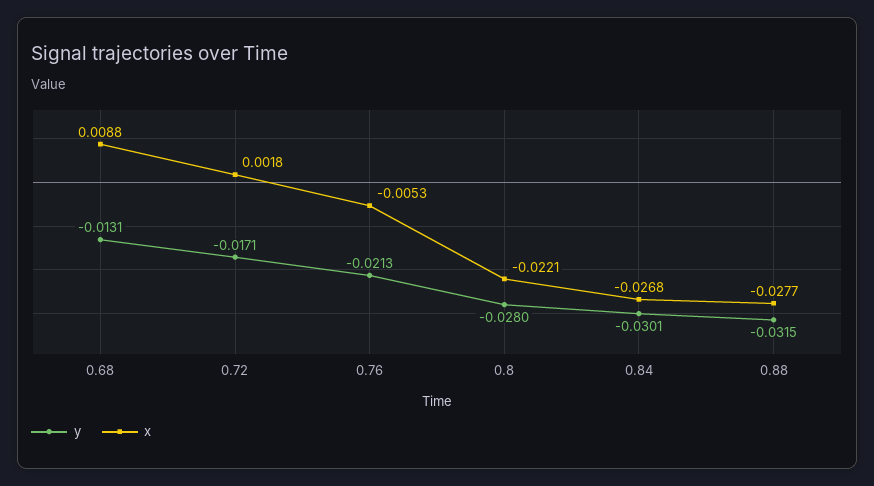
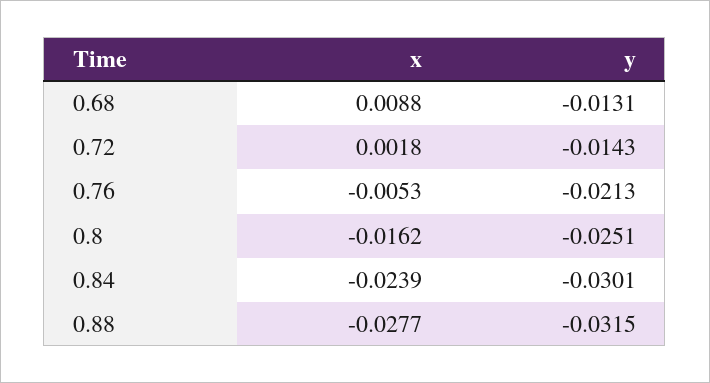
y, 0.72: -0.0171 -> -0.0143
y, 0.8: -0.028 -> -0.0251
x, 0.8: -0.0221 -> -0.0162
x, 0.84: -0.0268 -> -0.0239

